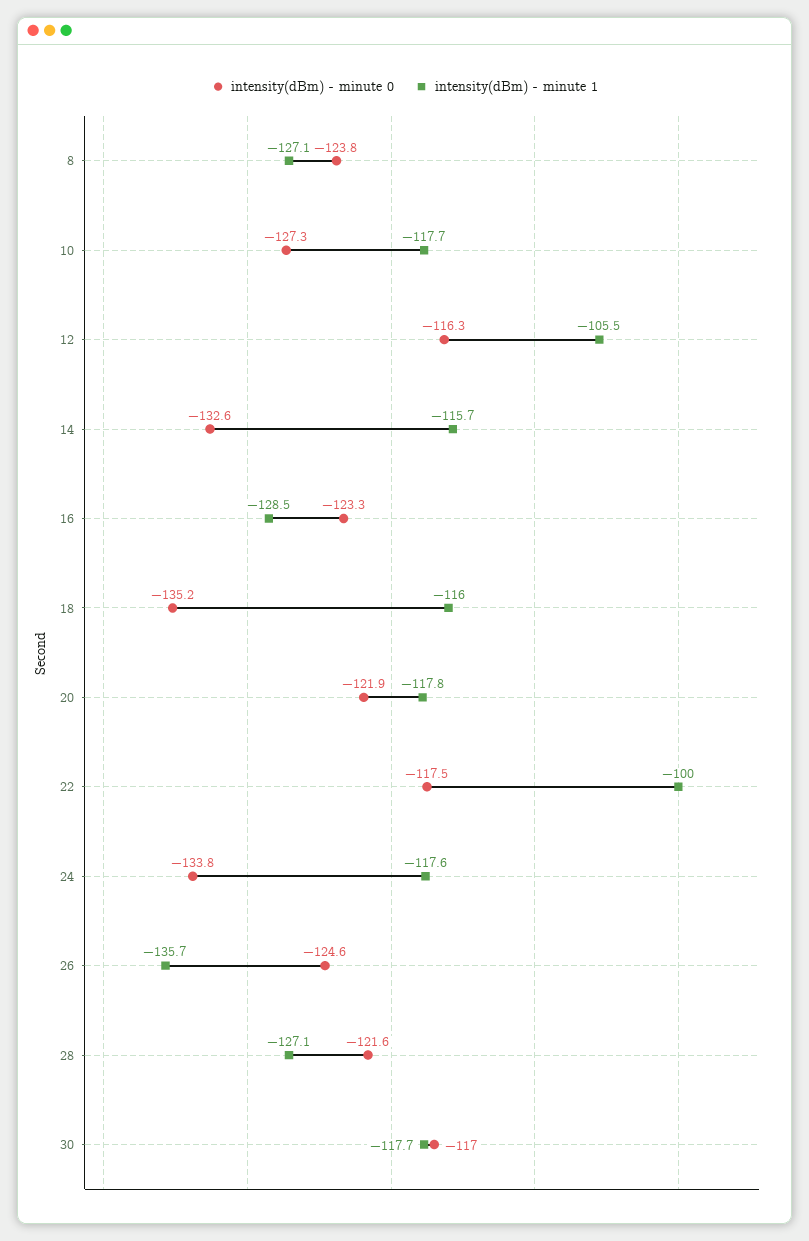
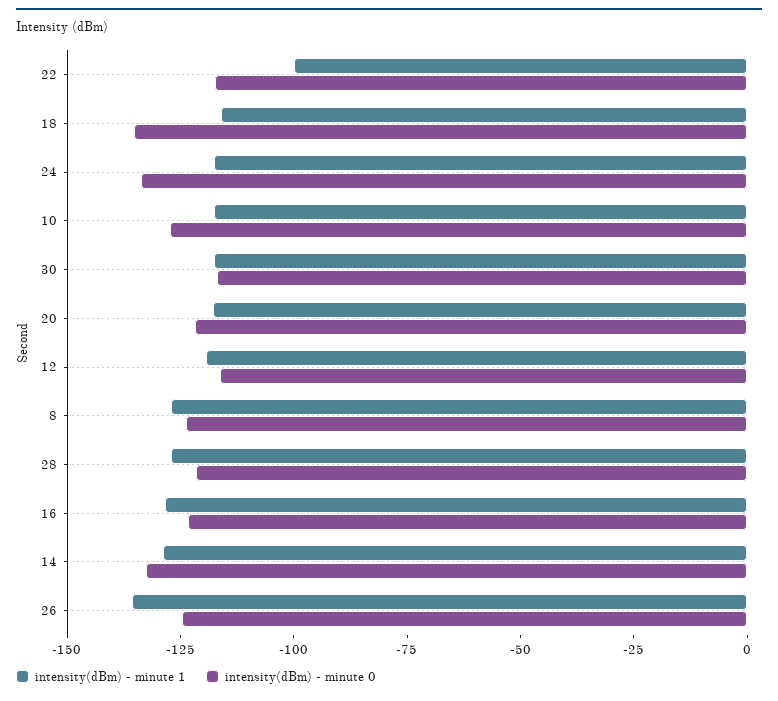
intensity(dBm) - minute 1, 12: -105.5 -> -120
intensity(dBm) - minute 1, 14: -115.7 -> -130

